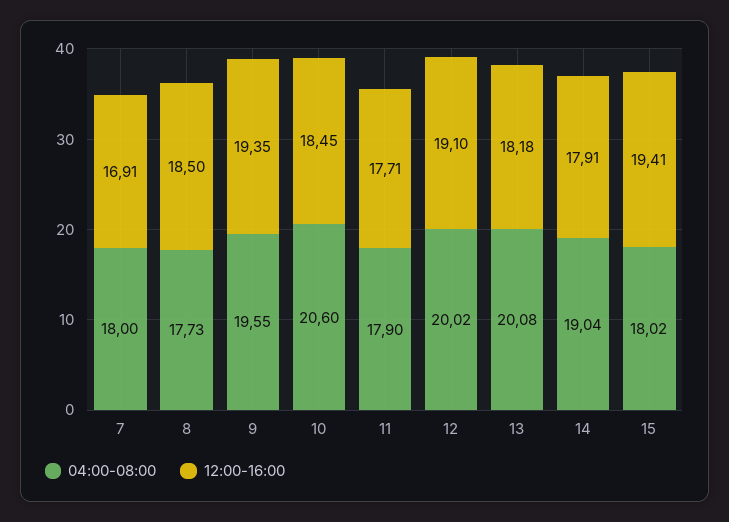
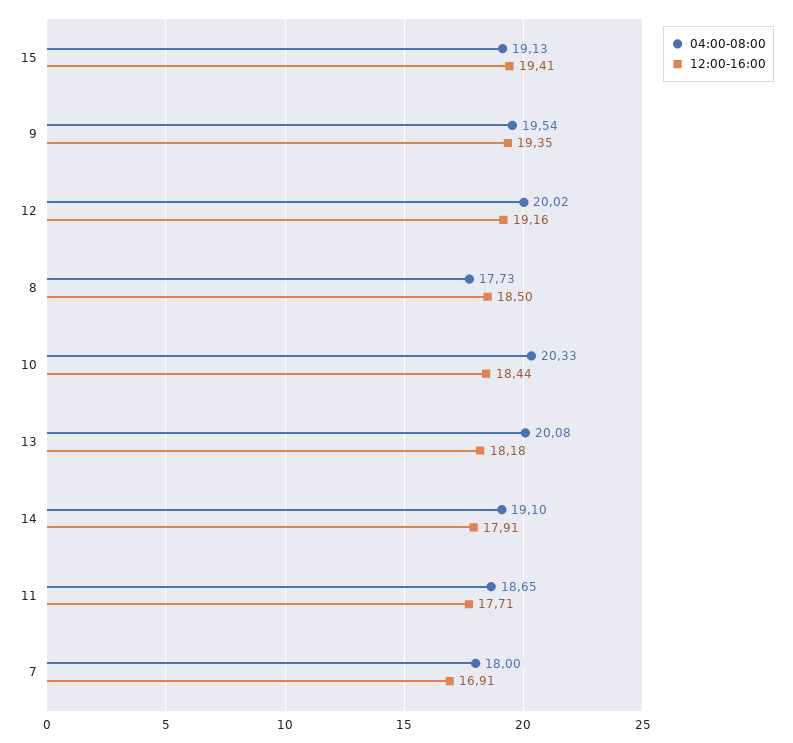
04:00-08:00, 9: 19.55 -> 19.54
04:00-08:00, 10: 20.6 -> 20.33
12:00-16:00, 10: 18.45 -> 18.44
04:00-08:00, 11: 17.9 -> 18.65
12:00-16:00, 12: 19.1 -> 19.16
04:00-08:00, 14: 19.04 -> 19.1
04:00-08:00, 15: 18.02 -> 19.13

